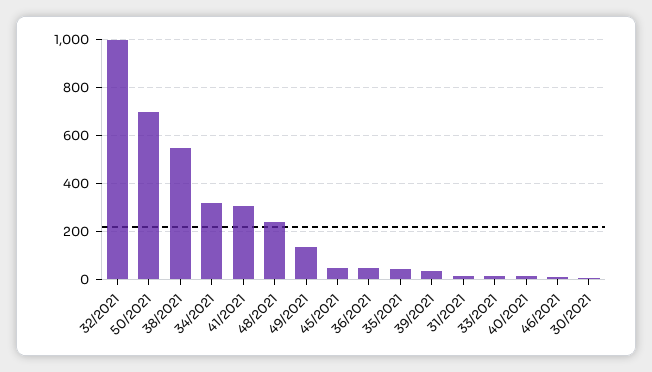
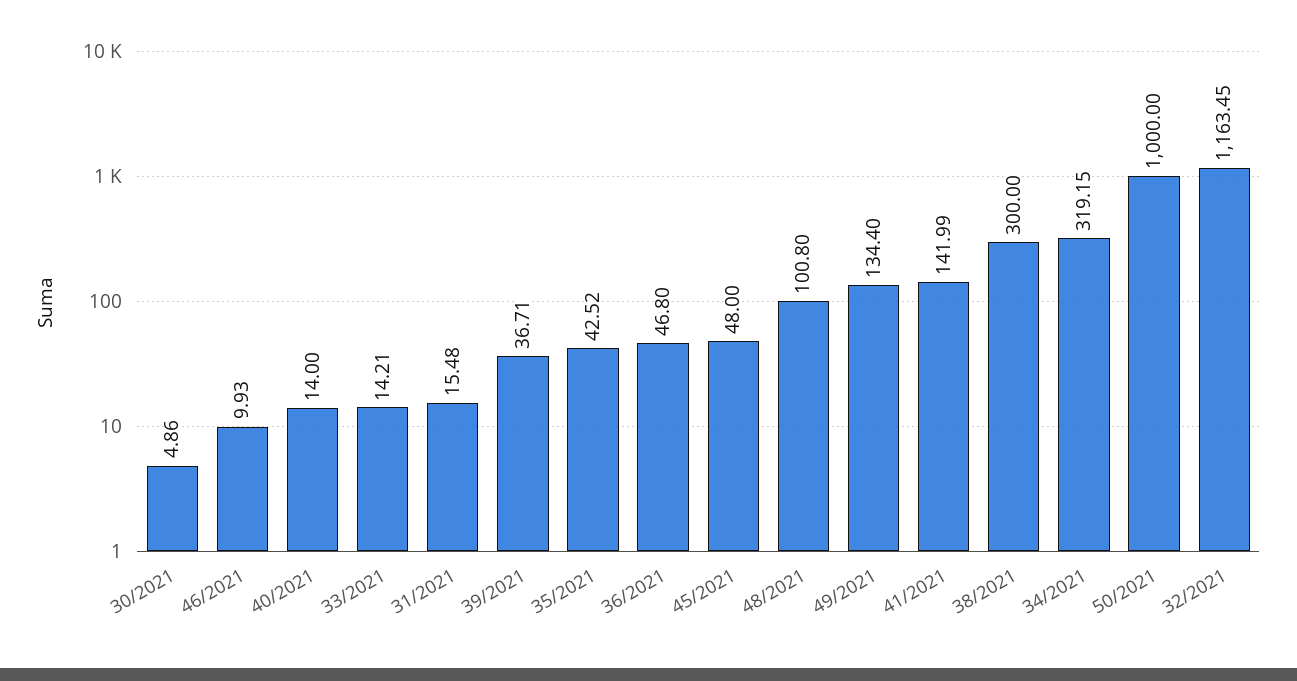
32/2021: 1000 -> 1163.45
50/2021: 700 -> 1000
38/2021: 550 -> 300
41/2021: 300 -> 141.99
48/2021: 250 -> 100.8

